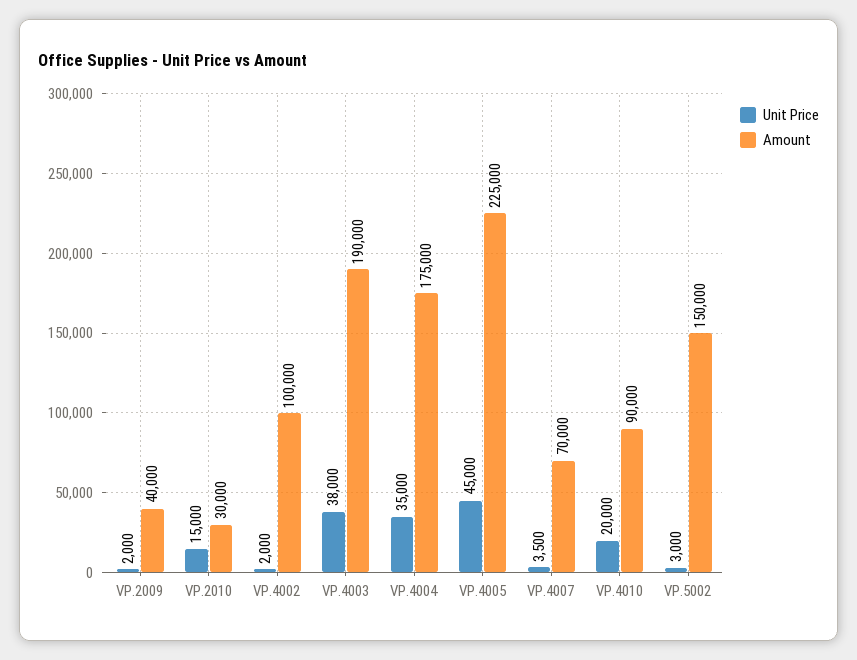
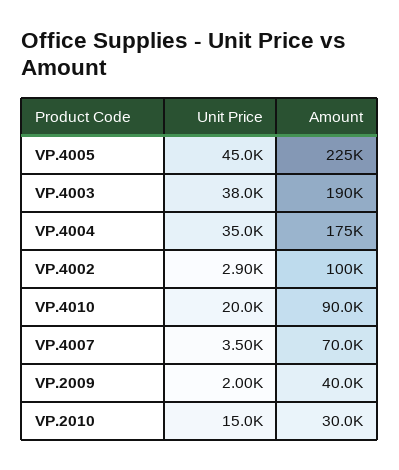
Unit Price, VP.4002: 2000 -> 2900
Unit Price, VP.5002: 3000 -> none
Amount, VP.5002: 150000 -> none

